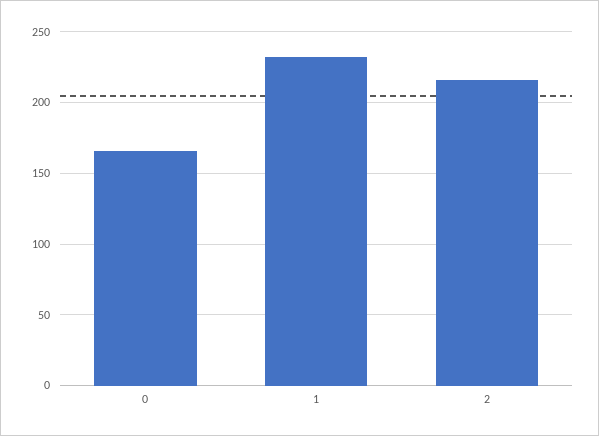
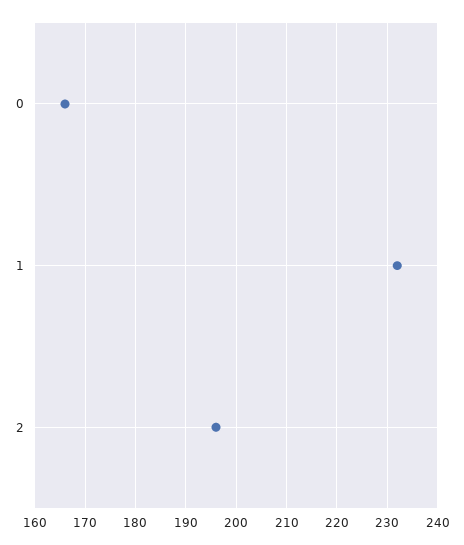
2: 215 -> 195

